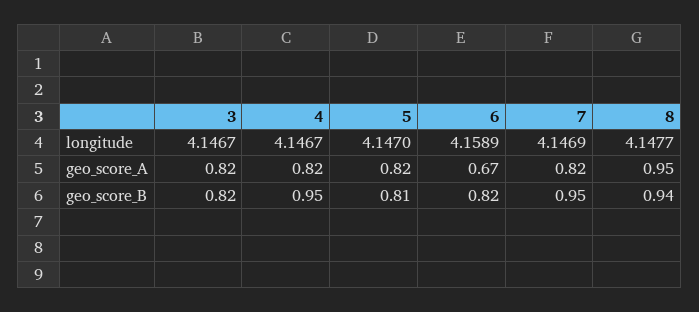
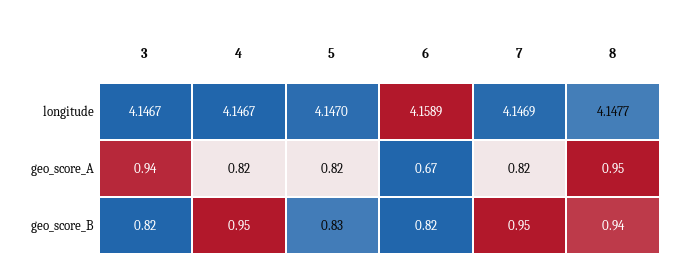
3, geo_score_A: 0.82 -> 0.94
5, geo_score_B: 0.81 -> 0.83

